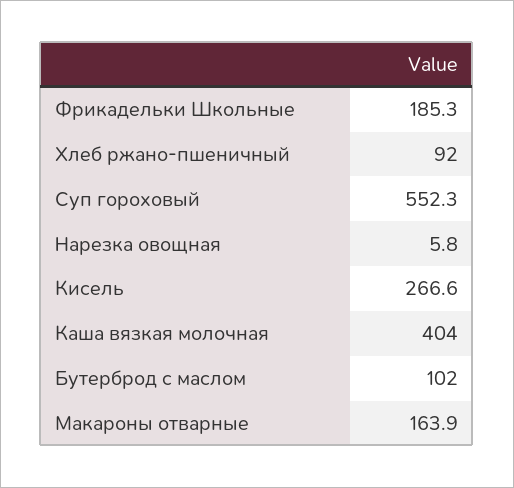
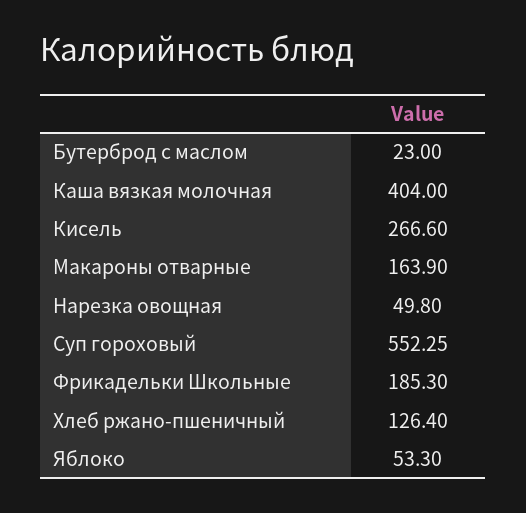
Хлеб ржано-пшеничный: 92 -> 126.4
Нарезка овощная: 5.8 -> 49.8
Бутерброд с маслом: 102 -> 23
Яблоко: none -> 53.3

